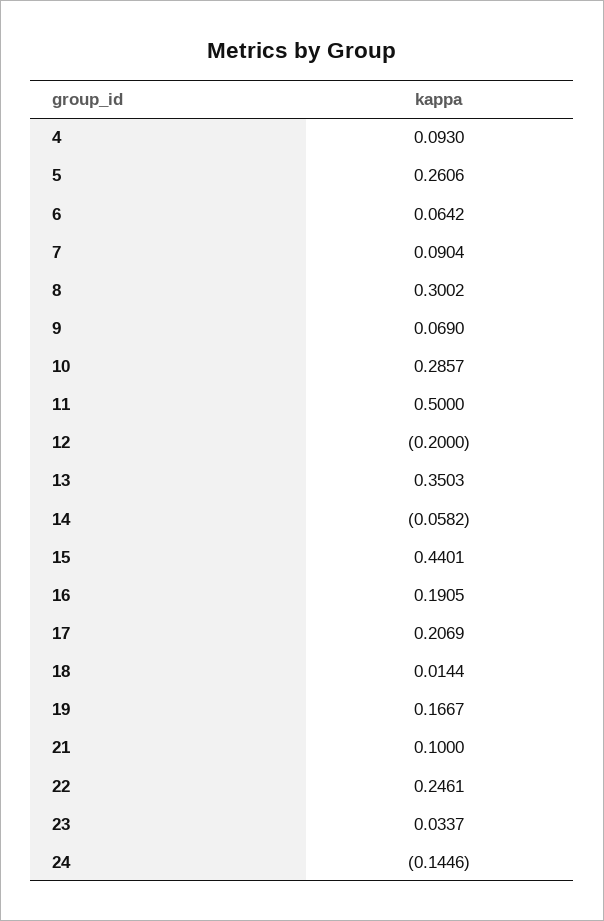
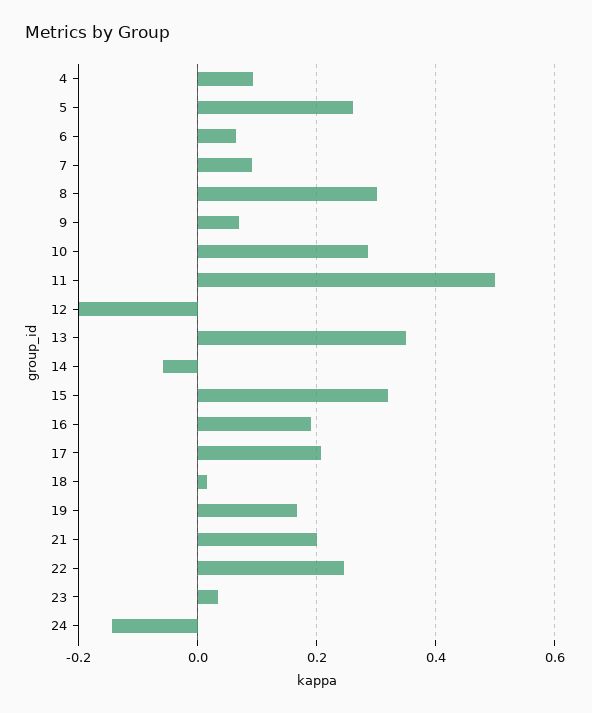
15: 0.4401 -> 0.32
21: 0.1 -> 0.2

